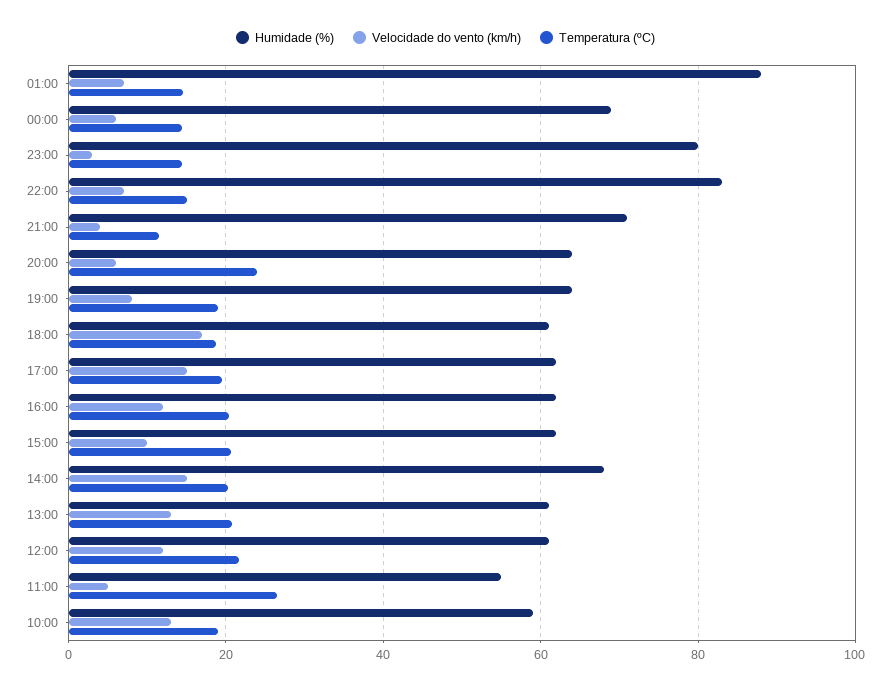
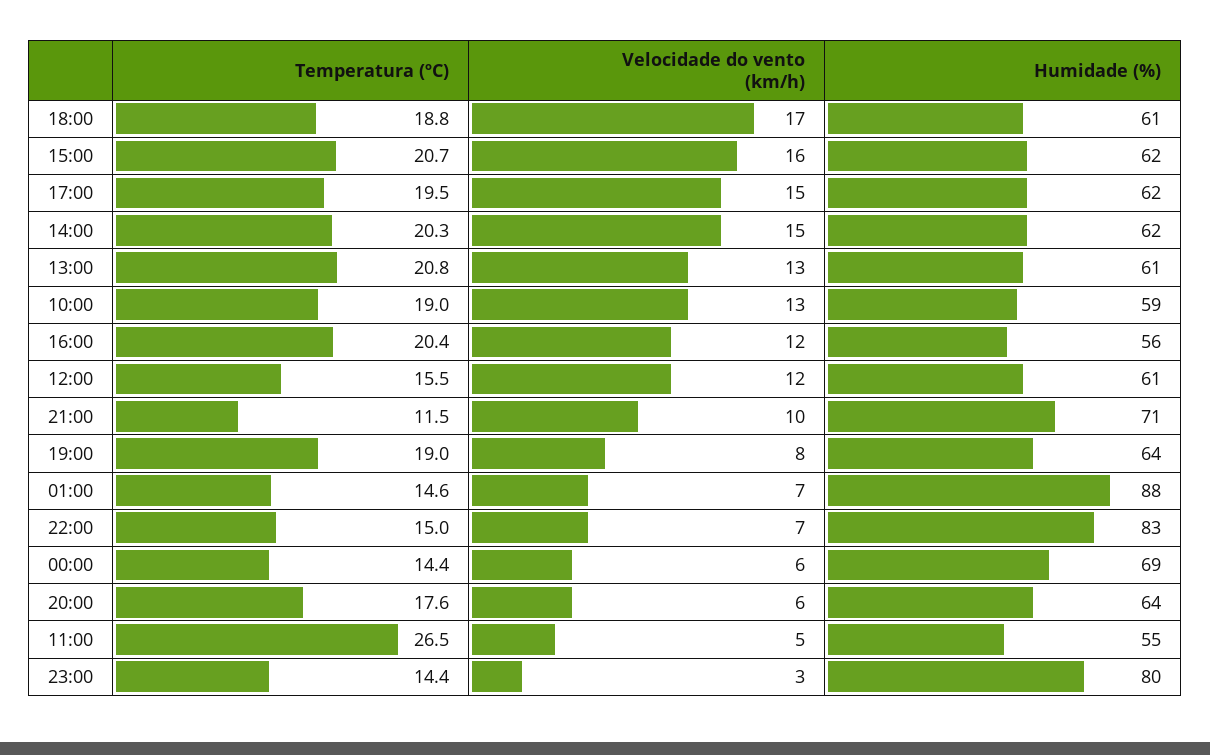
Velocidade do vento (km/h), 21:00: 4 -> 10
Temperatura (ºC), 20:00: 24 -> 17.6
Humidade (%), 16:00: 62 -> 56
Velocidade do vento (km/h), 15:00: 10 -> 16
Humidade (%), 14:00: 68 -> 62
Temperatura (ºC), 12:00: 22 -> 15.5

